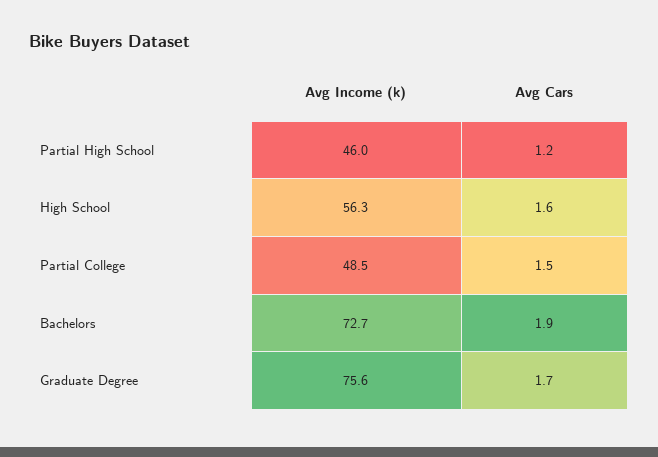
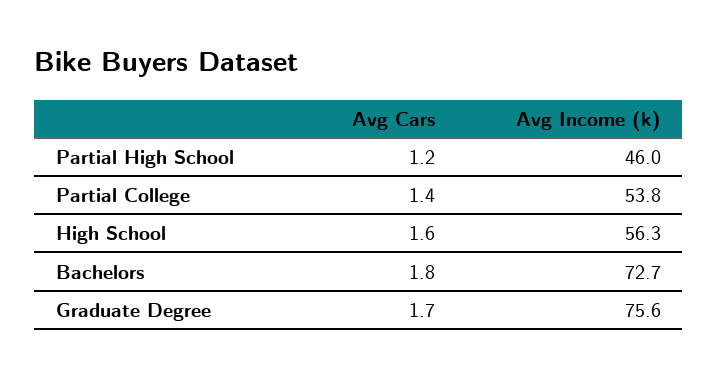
Avg Income (k), Partial College: 48.5 -> 53.8
Avg Cars, Partial College: 1.5 -> 1.4
Avg Cars, Bachelors: 1.9 -> 1.8

